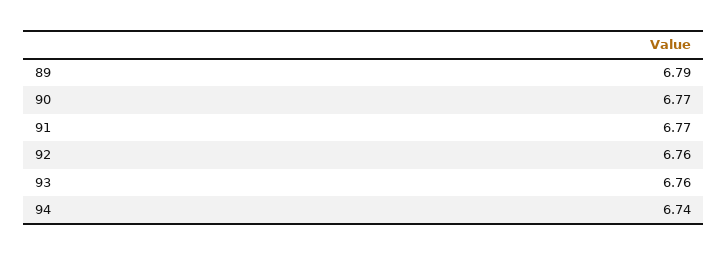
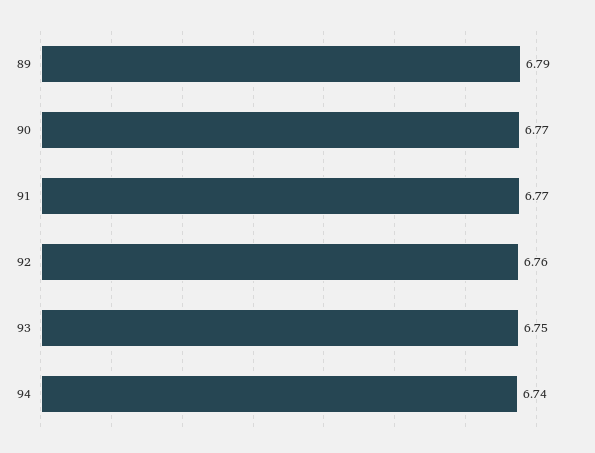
93: 6.76 -> 6.75

